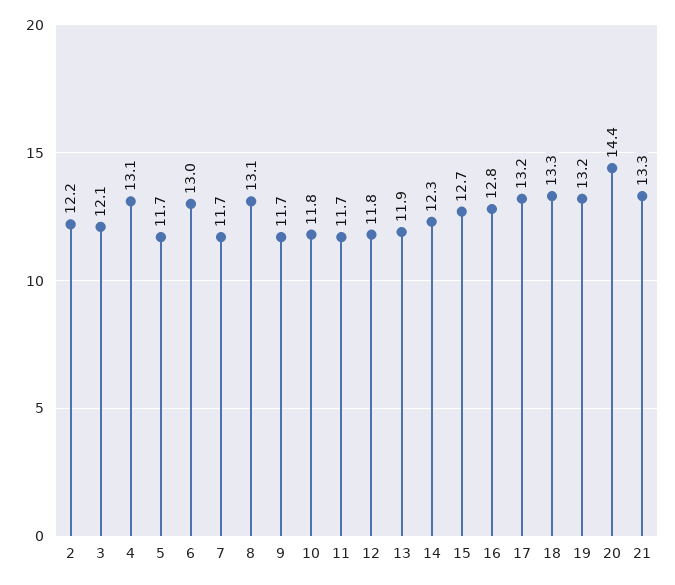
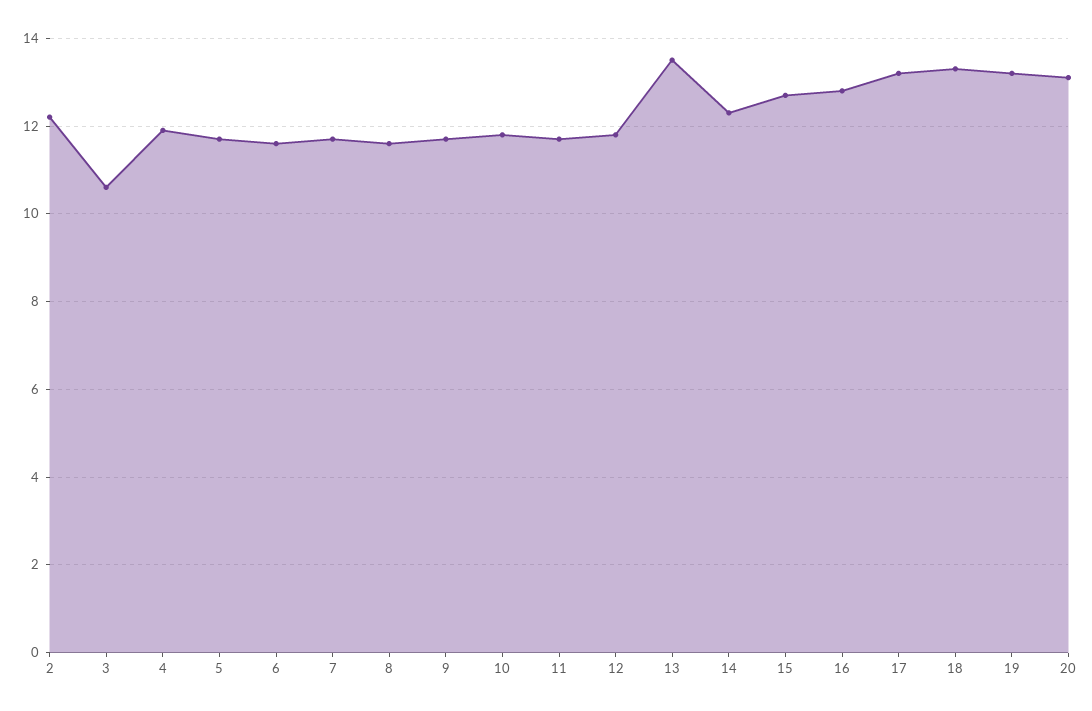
3: 12.1 -> 10.5
4: 13.1 -> 12
6: 13 -> 11.5
8: 13.1 -> 11.5
13: 11.9 -> 13.5
20: 14.4 -> 13
21: 13.3 -> none

